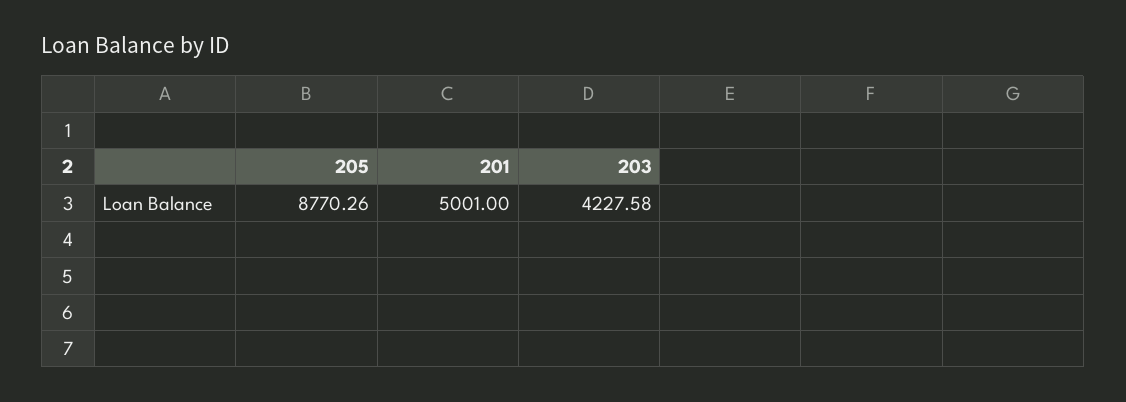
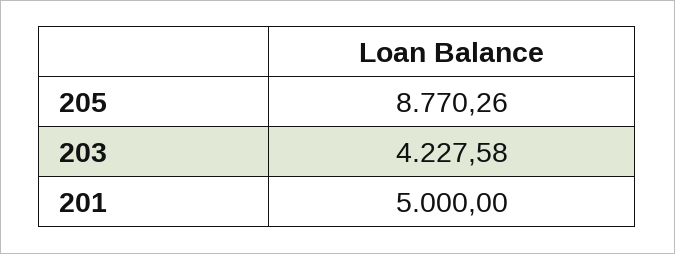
201: 5001 -> 5000

